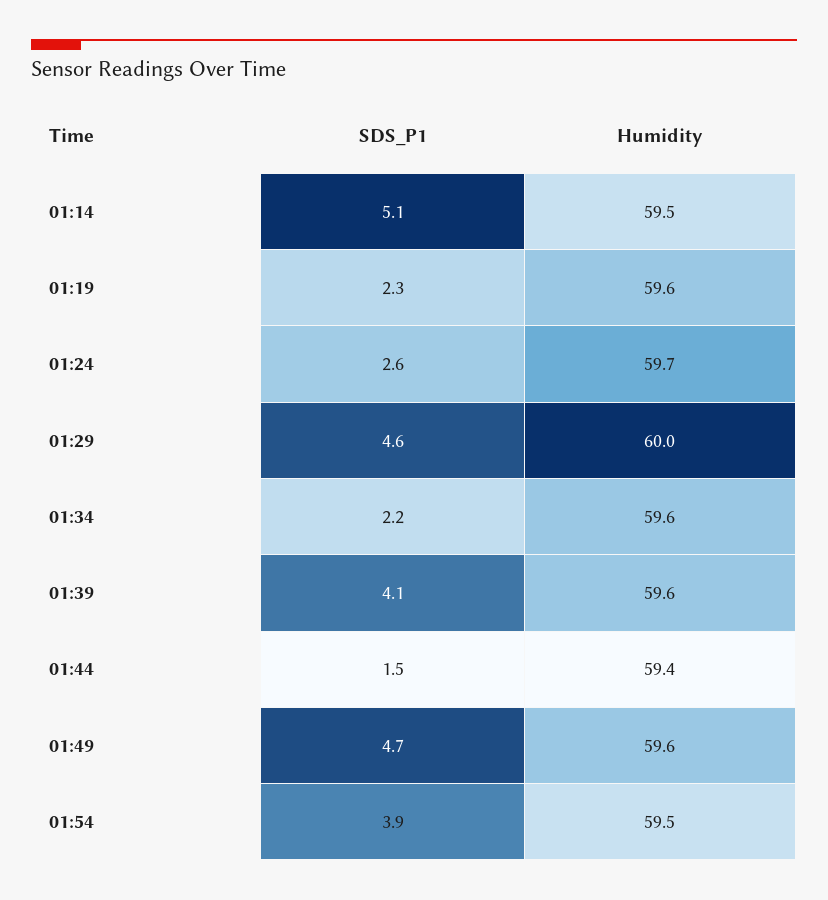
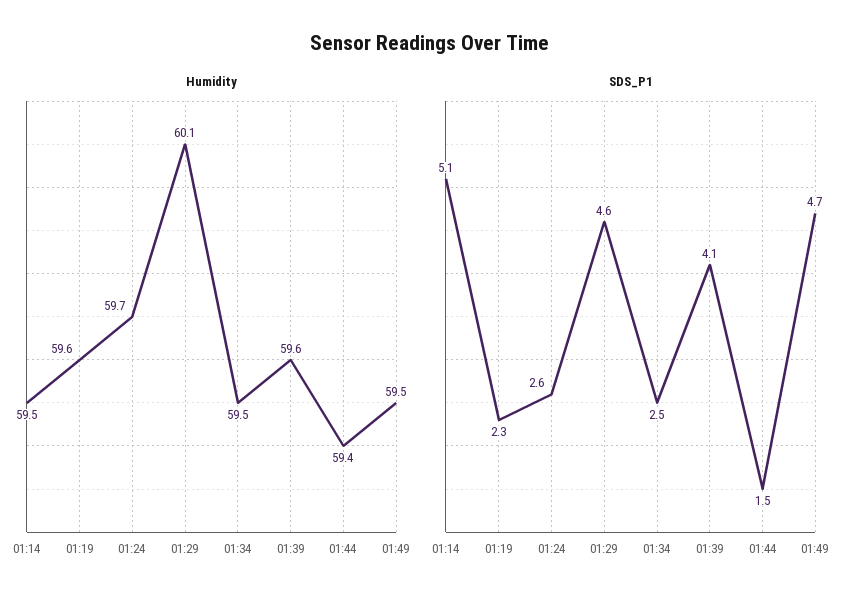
Humidity, 01:29: 60 -> 60.1
SDS_P1, 01:34: 2.2 -> 2.5
Humidity, 01:34: 59.6 -> 59.5
Humidity, 01:49: 59.6 -> 59.5
SDS_P1, 01:54: 3.9 -> none
Humidity, 01:54: 59.5 -> none

